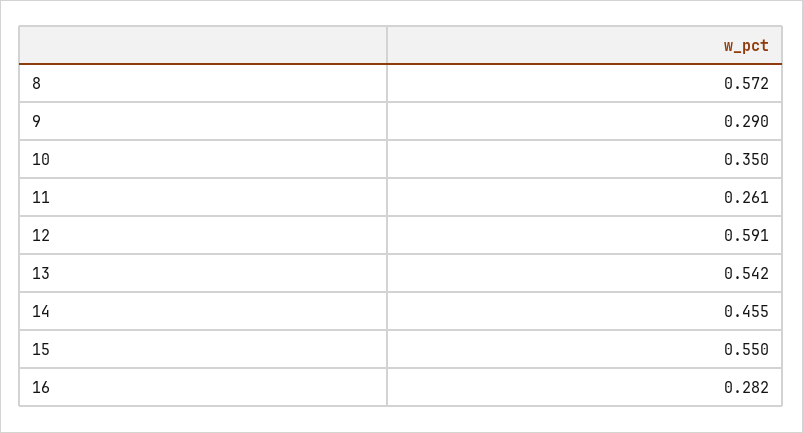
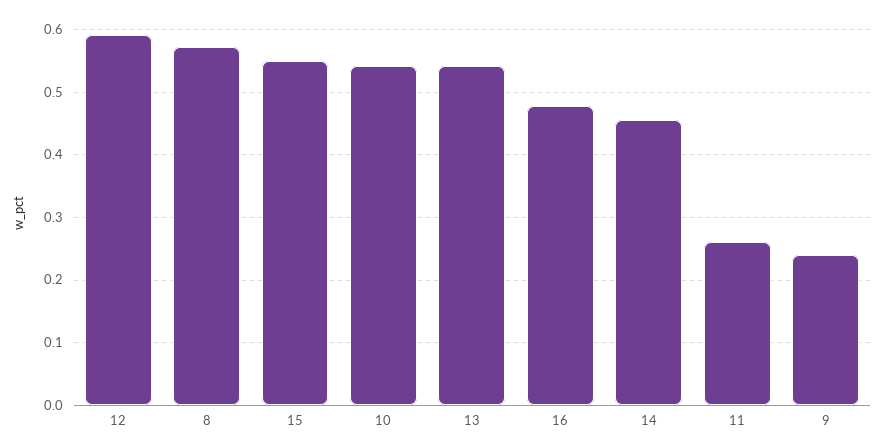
9: 0.29 -> 0.24
10: 0.35 -> 0.54
16: 0.282 -> 0.48

